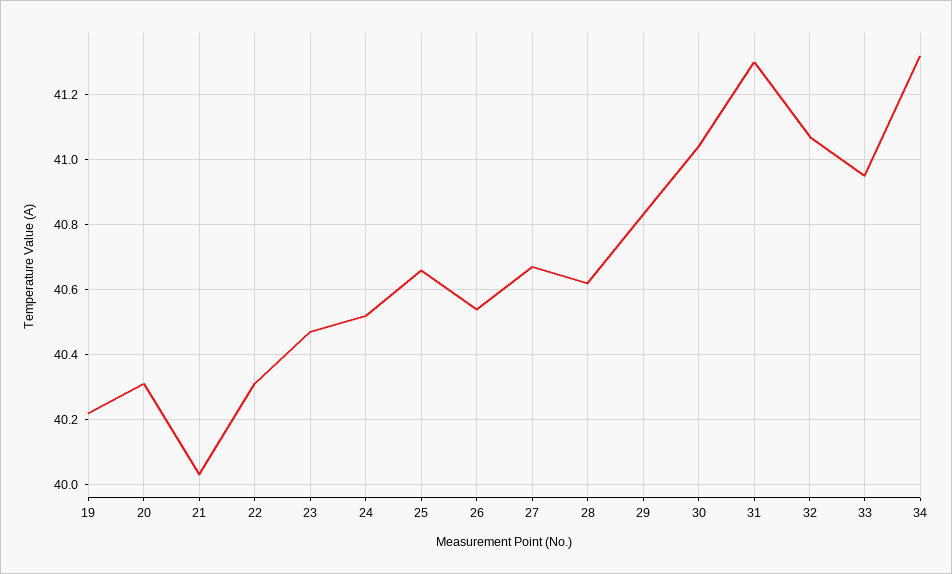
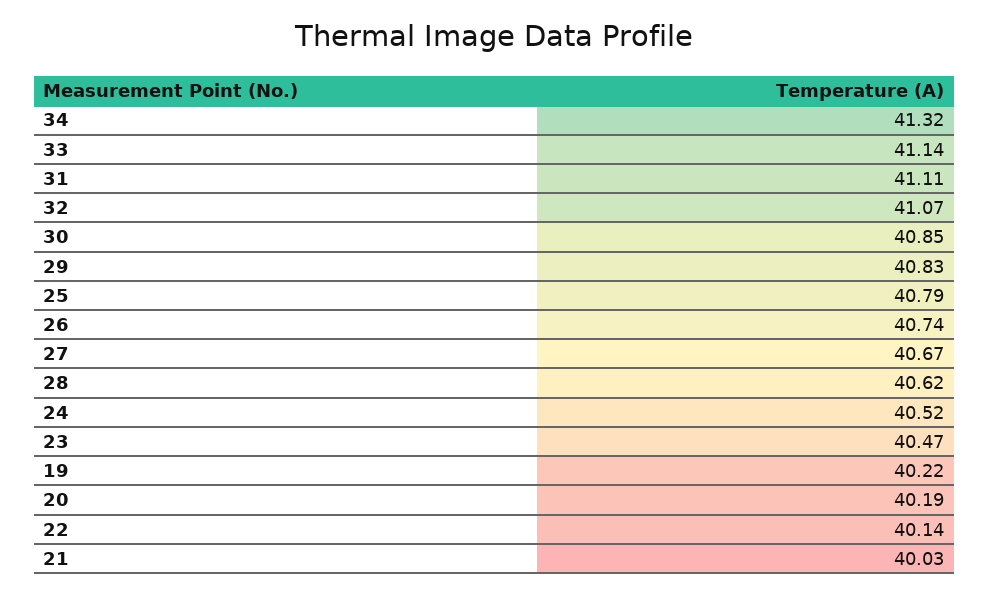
20: 40.3 -> 40.19
22: 40.3 -> 40.14
25: 40.65 -> 40.79
26: 40.55 -> 40.74
30: 41.05 -> 40.85
31: 41.3 -> 41.11
33: 40.95 -> 41.14

